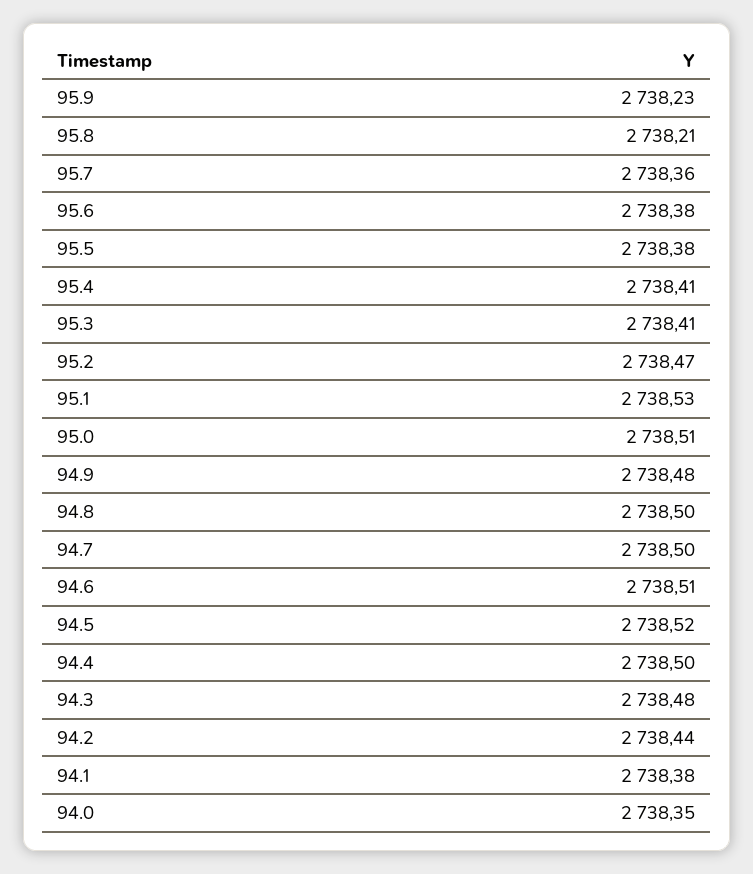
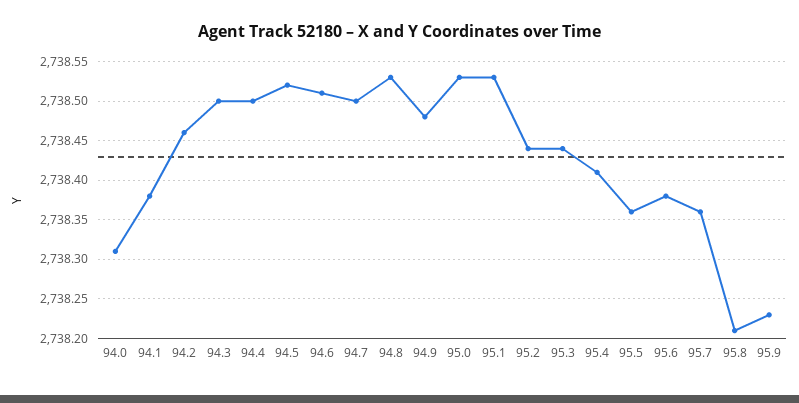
95.5: 2738.38 -> 2738.36
95.3: 2738.41 -> 2738.44
95.2: 2738.47 -> 2738.44
95.0: 2738.51 -> 2738.53
94.8: 2738.5 -> 2738.53
94.3: 2738.48 -> 2738.5
94.2: 2738.44 -> 2738.46
94.0: 2738.35 -> 2738.31

